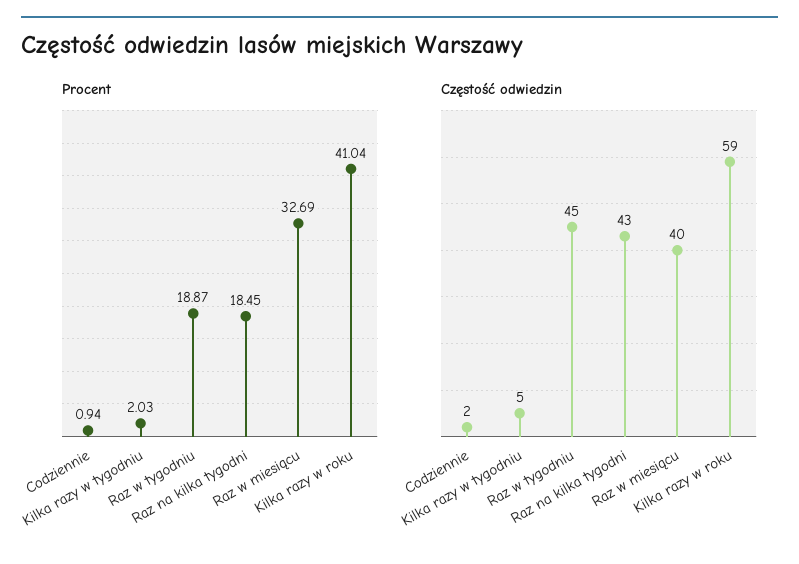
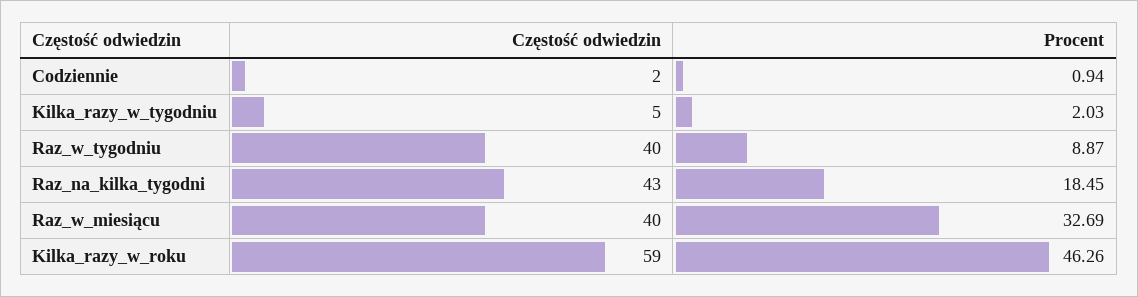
Procent, Raz w tygodniu: 18.87 -> 8.87
Procent, Kilka razy w roku: 41.04 -> 46.26
Częstość odwiedzin, Raz w tygodniu: 45 -> 40

